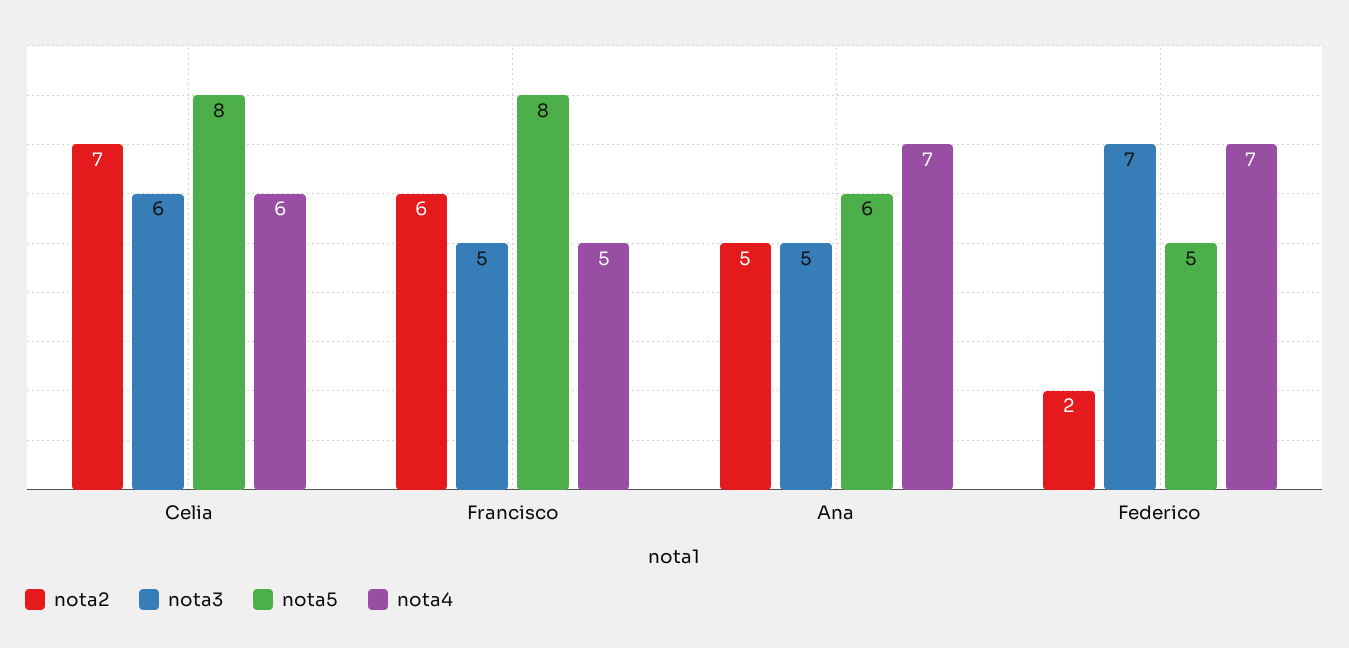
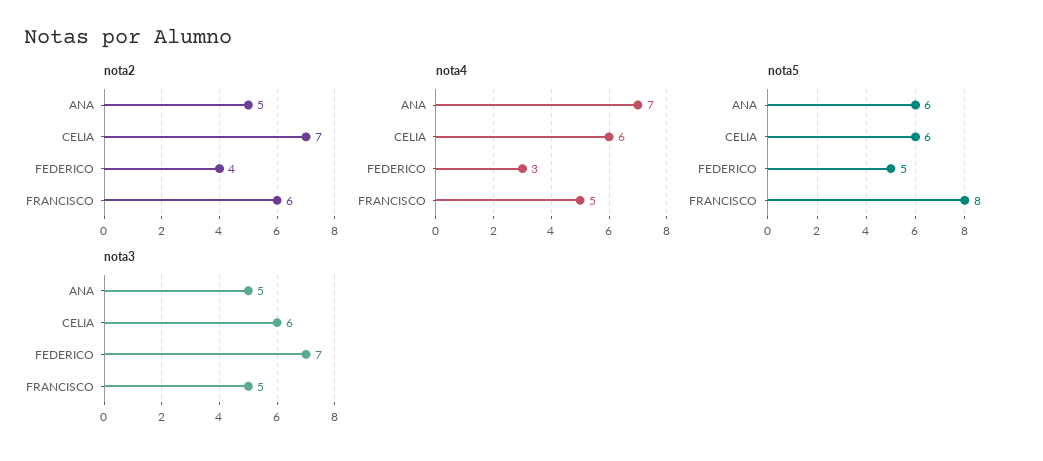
nota5, Celia: 8 -> 6
nota2, Federico: 2 -> 4
nota4, Federico: 7 -> 3

